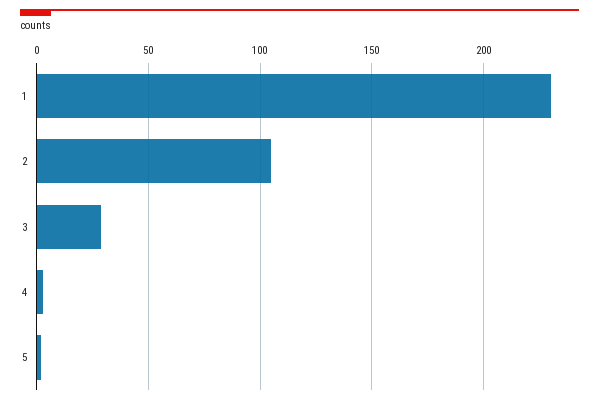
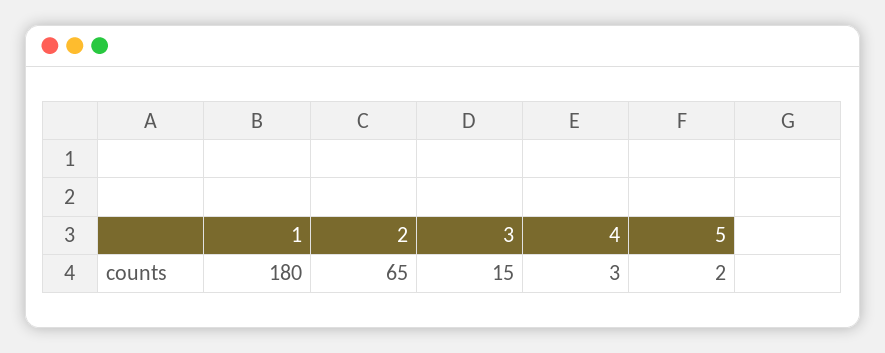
1: 230 -> 180
2: 105 -> 65
3: 30 -> 15

